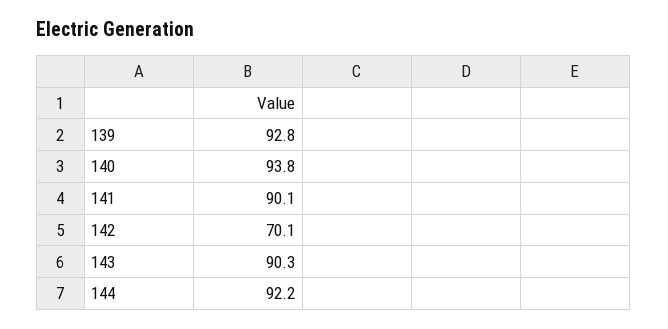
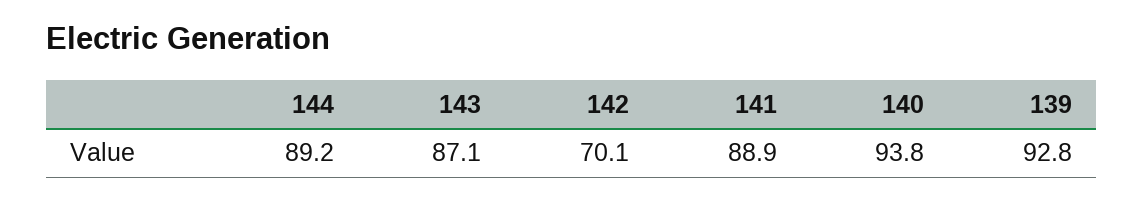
141: 90.1 -> 88.9
143: 90.3 -> 87.1
144: 92.2 -> 89.2

